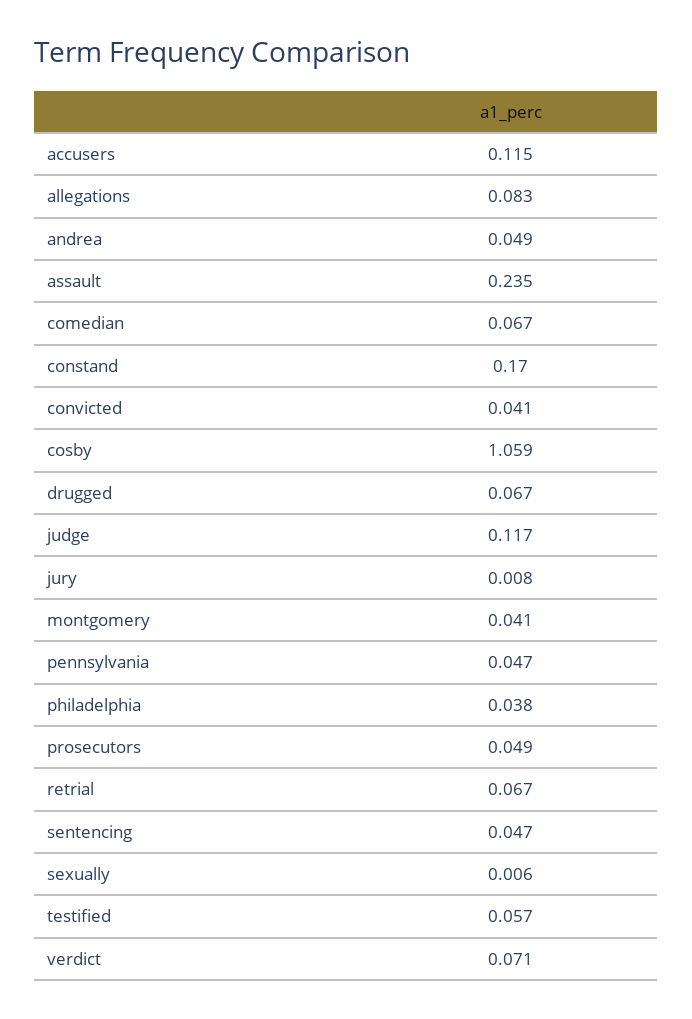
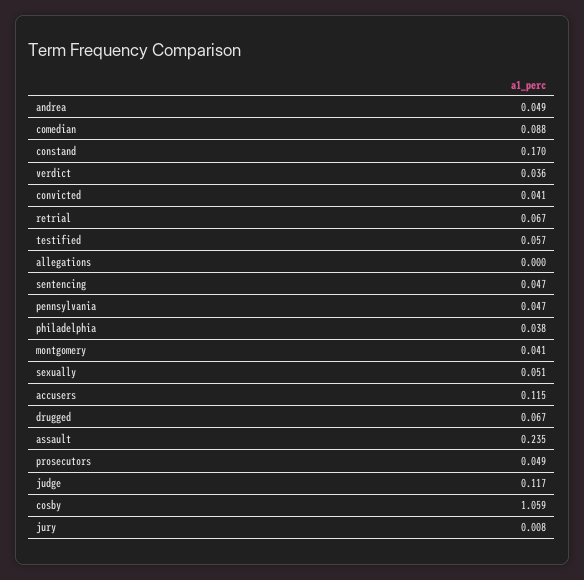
allegations: 0.083 -> 0
comedian: 0.067 -> 0.088
sexually: 0.006 -> 0.051
verdict: 0.071 -> 0.036

